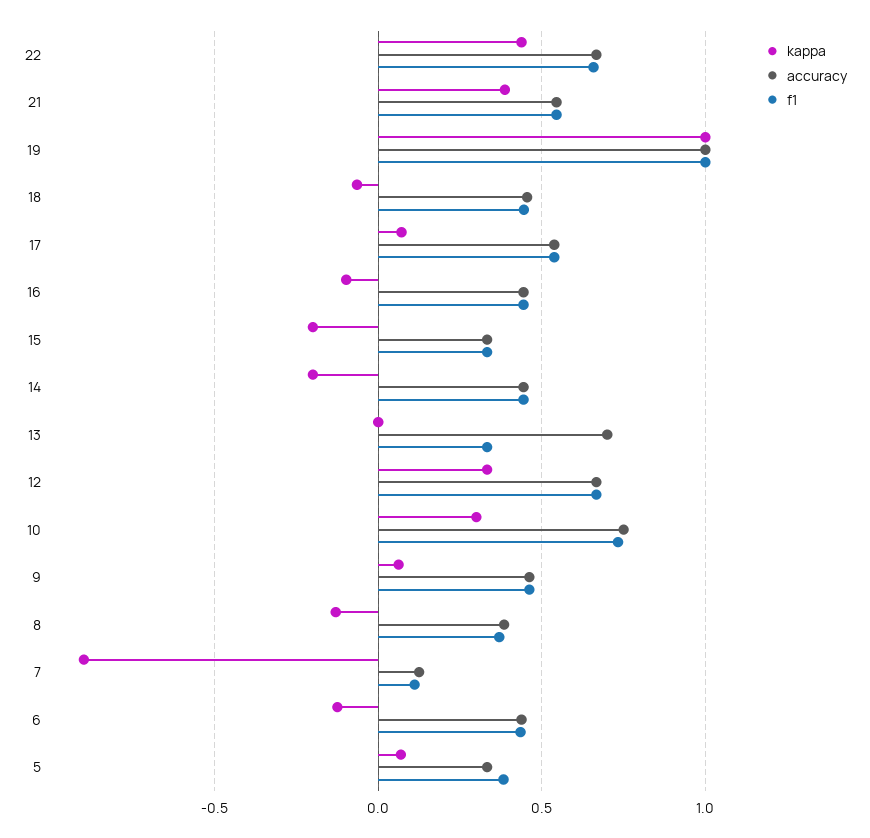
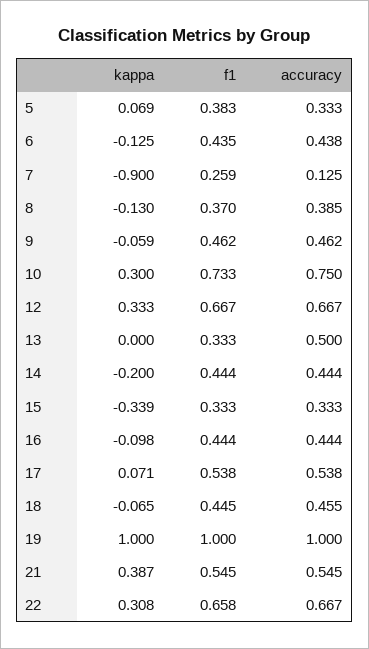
kappa, 22: 0.45 -> 0.308
kappa, 15: -0.2 -> -0.339
accuracy, 13: 0.7 -> 0.5
kappa, 9: 0.05 -> -0.059
f1, 7: 0.1 -> 0.259

